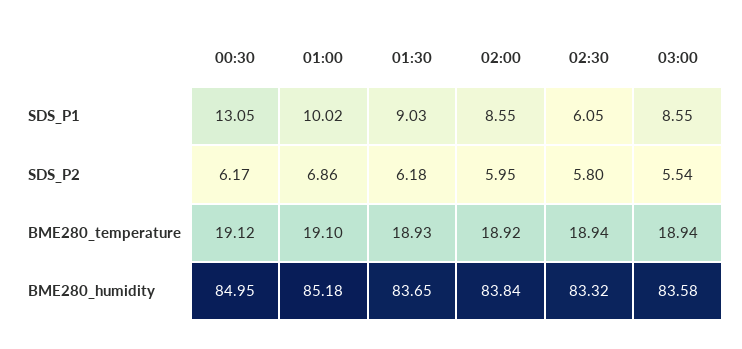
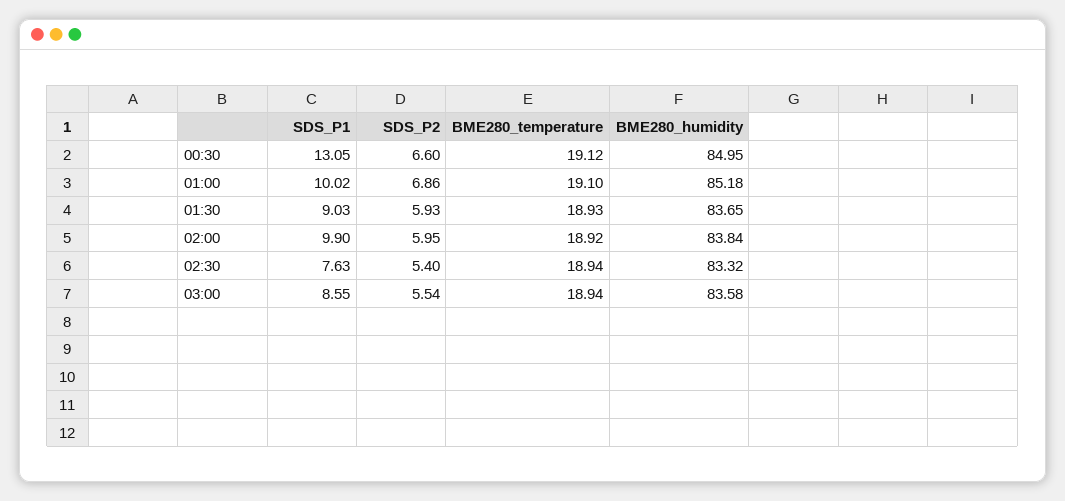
02:00, SDS_P1: 8.55 -> 9.9
02:30, SDS_P1: 6.05 -> 7.63
00:30, SDS_P2: 6.17 -> 6.6
01:30, SDS_P2: 6.18 -> 5.93
02:30, SDS_P2: 5.8 -> 5.4

